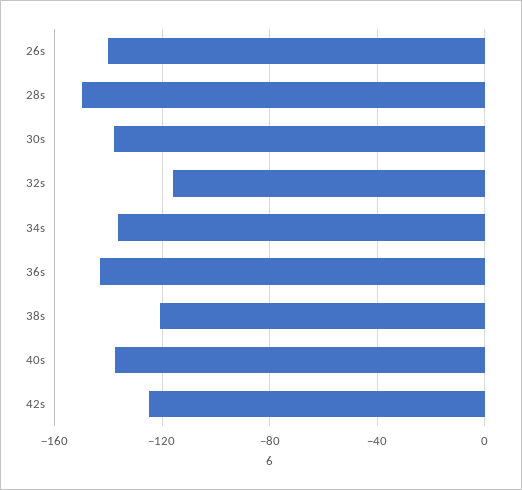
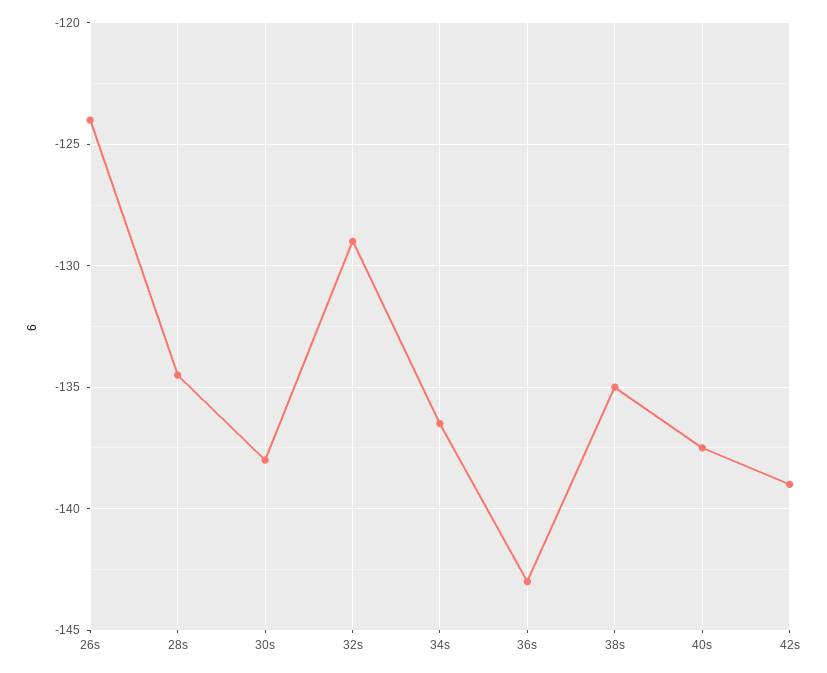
26s: -140 -> -124
28s: -150 -> -134.5
32s: -115 -> -129
38s: -120 -> -135
42s: -125 -> -139

